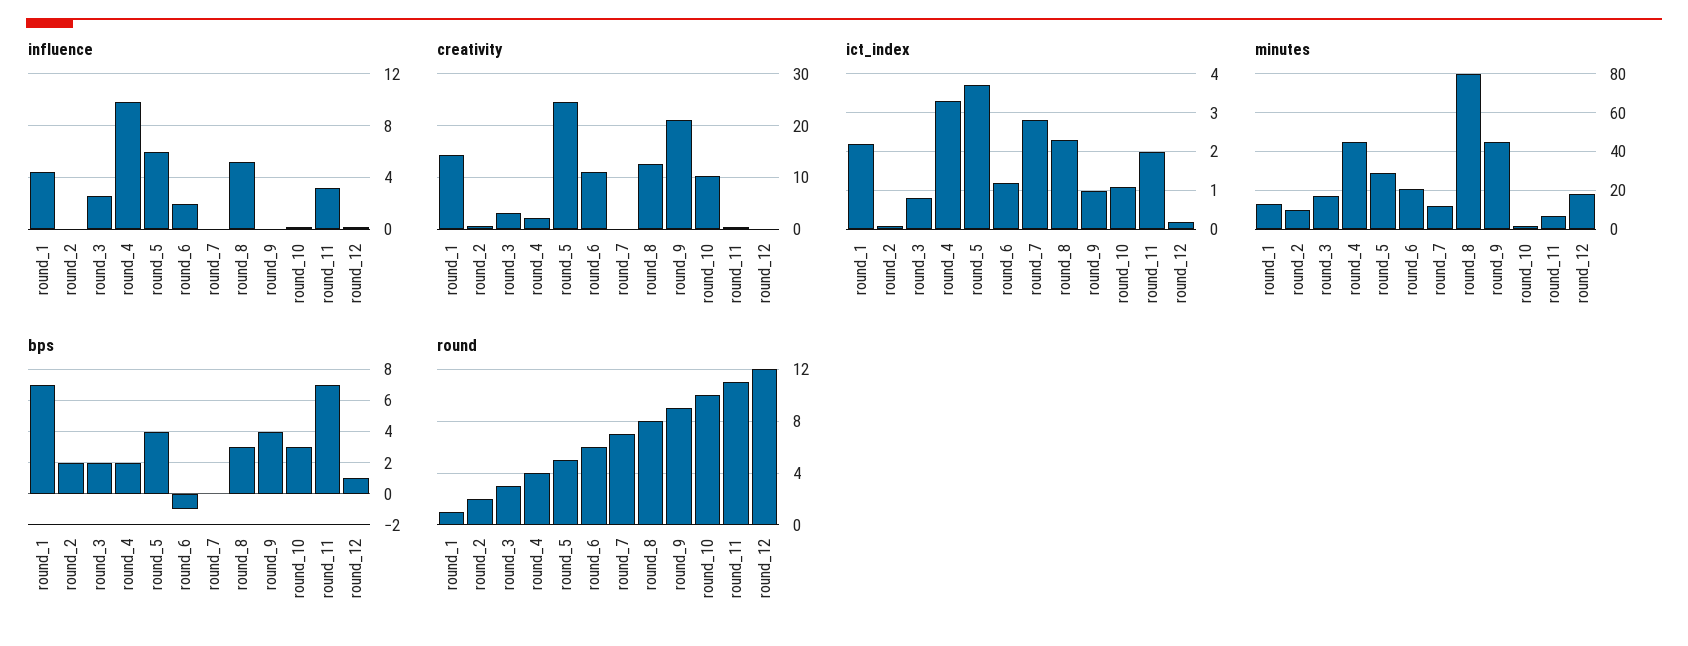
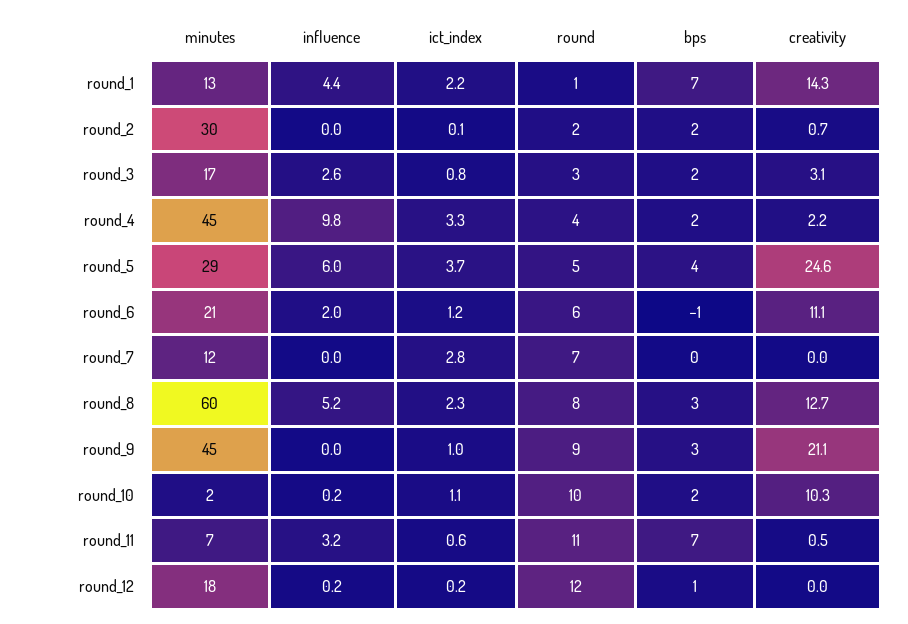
ict_index, round_11: 2 -> 0.6
minutes, round_2: 10 -> 30
minutes, round_8: 80 -> 60
bps, round_9: 4 -> 3
bps, round_10: 3 -> 2

